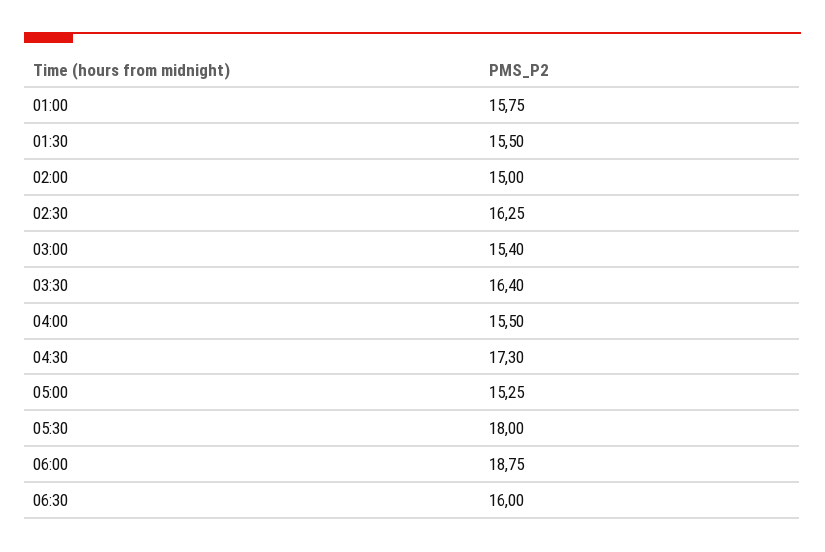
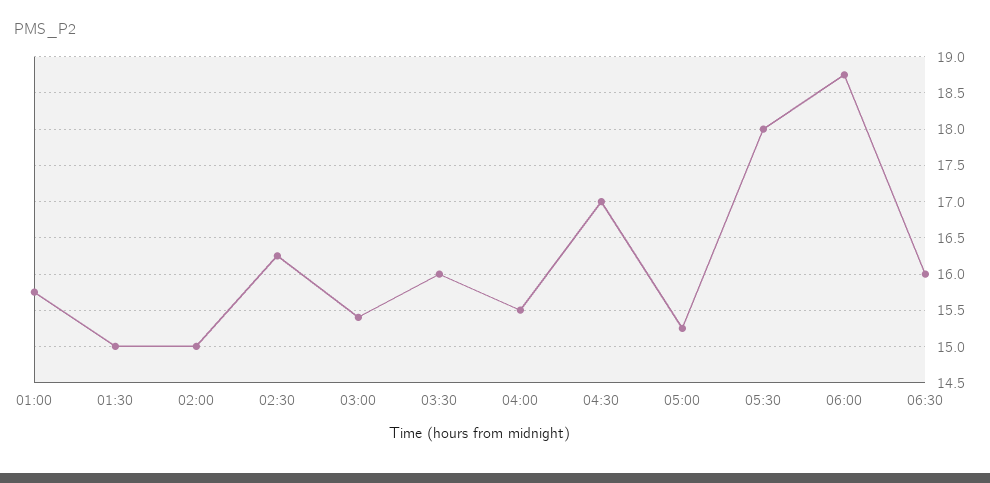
01:30: 15.5 -> 15
03:30: 16.4 -> 16
04:30: 17.3 -> 17

